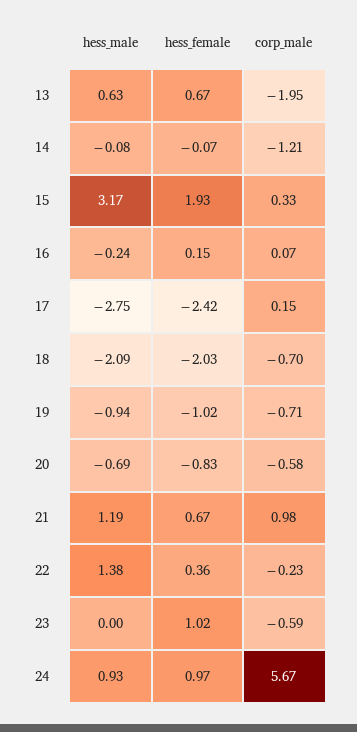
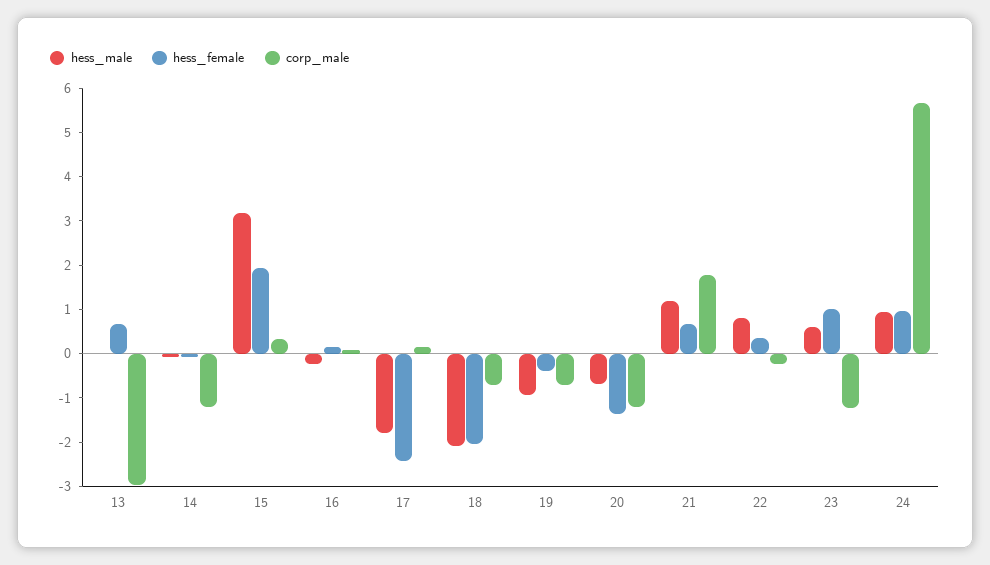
hess_male, 13: 0.63 -> 0
corp_male, 13: -1.95 -> -3
hess_male, 17: -2.75 -> -1.8
hess_female, 19: -1.02 -> -0.4
hess_female, 20: -0.83 -> -1.4
corp_male, 20: -0.58 -> -1.2
corp_male, 21: 0.98 -> 1.8
hess_male, 22: 1.38 -> 0.8
hess_male, 23: 0 -> 0.6
corp_male, 23: -0.59 -> -1.2

